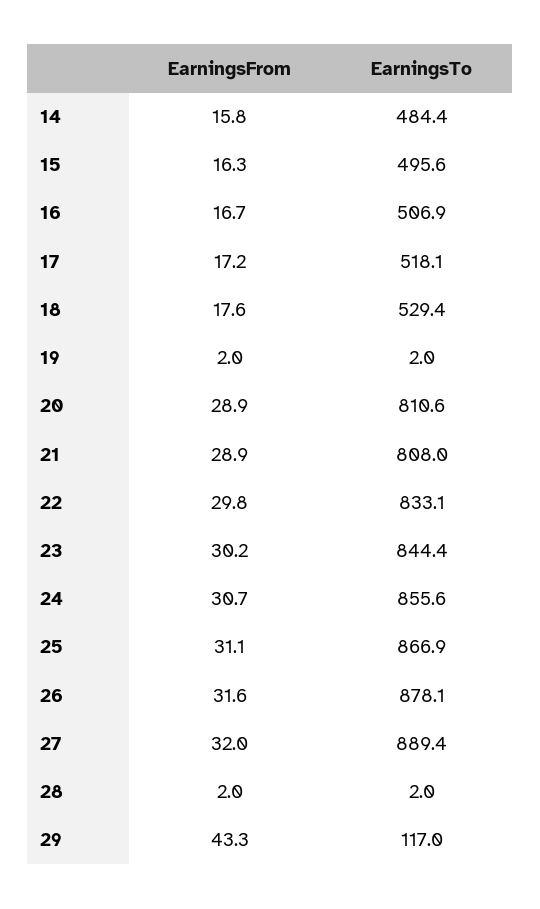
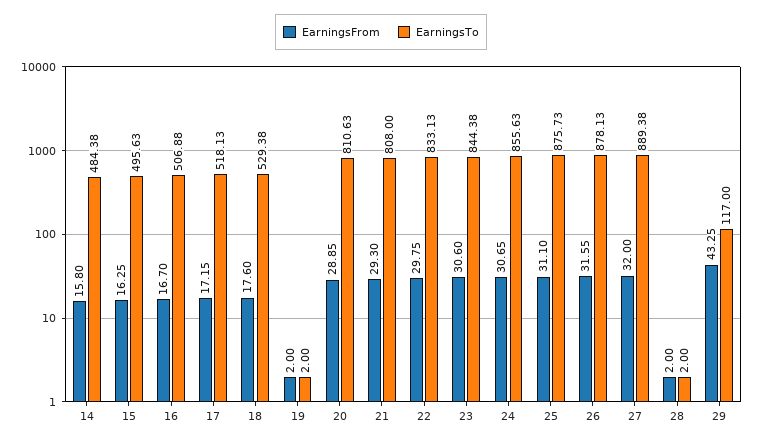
EarningsFrom, 21: 28.9 -> 29.3
EarningsFrom, 23: 30.2 -> 30.6
EarningsTo, 25: 866.9 -> 875.73

